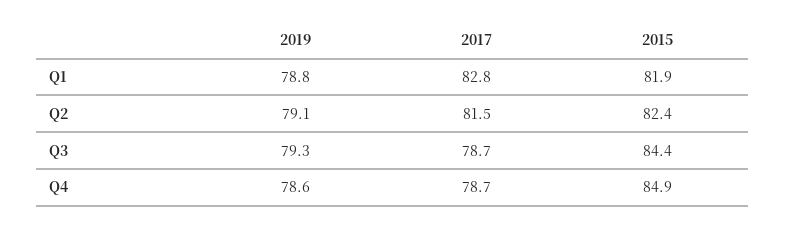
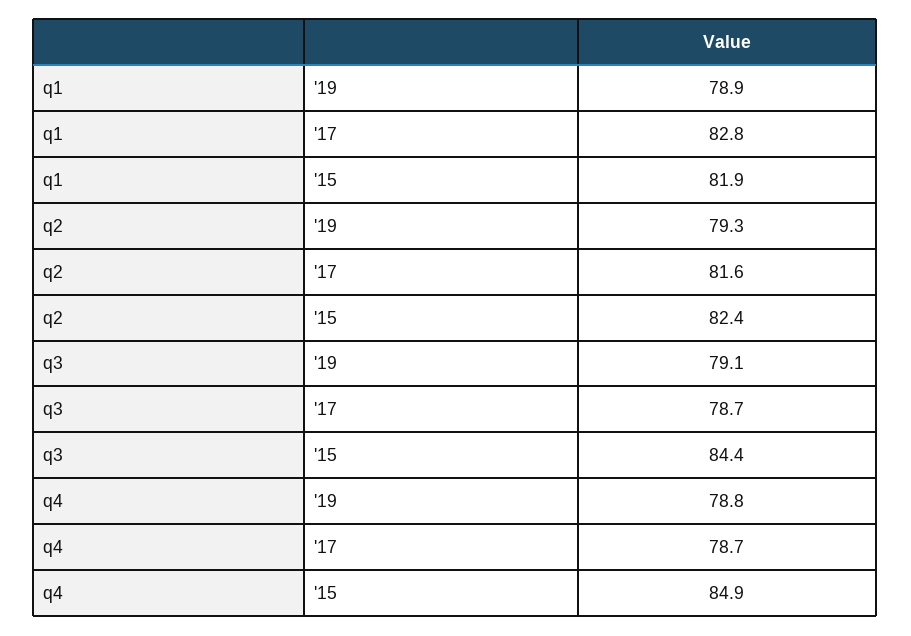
2019, Q1: 78.8 -> 78.9
2019, Q2: 79.1 -> 79.3
2017, Q2: 81.5 -> 81.6
2019, Q3: 79.3 -> 79.1
2019, Q4: 78.6 -> 78.8

